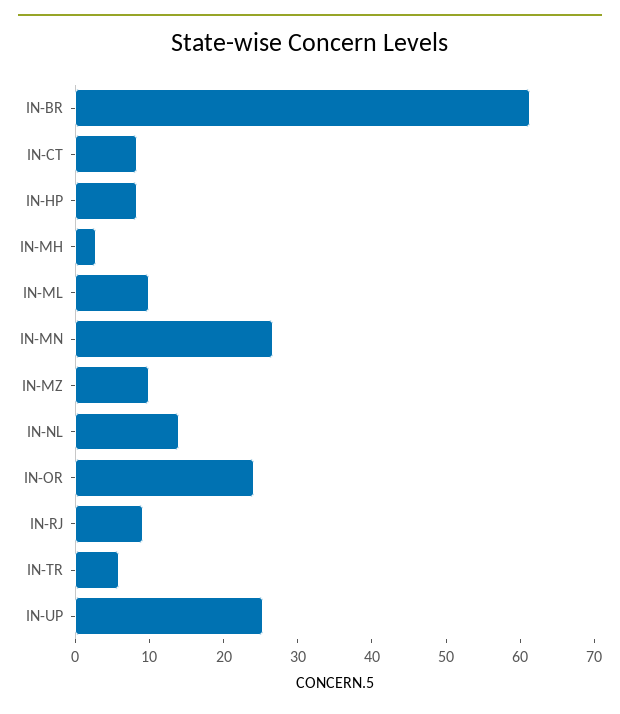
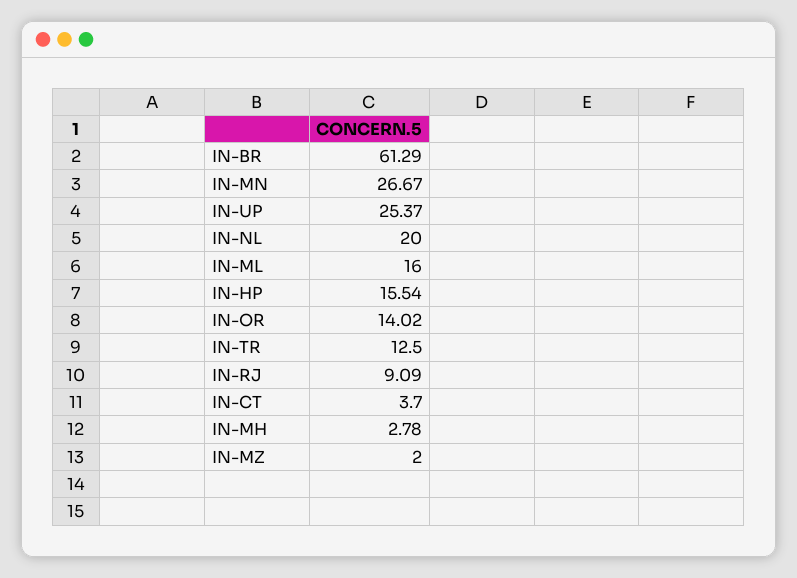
IN-CT: 8 -> 3.7
IN-HP: 8 -> 15.54
IN-ML: 10 -> 16
IN-MZ: 10 -> 2
IN-NL: 14 -> 20
IN-OR: 24 -> 14.02
IN-TR: 6 -> 12.5

